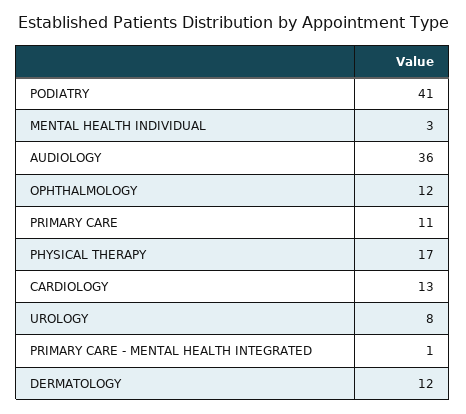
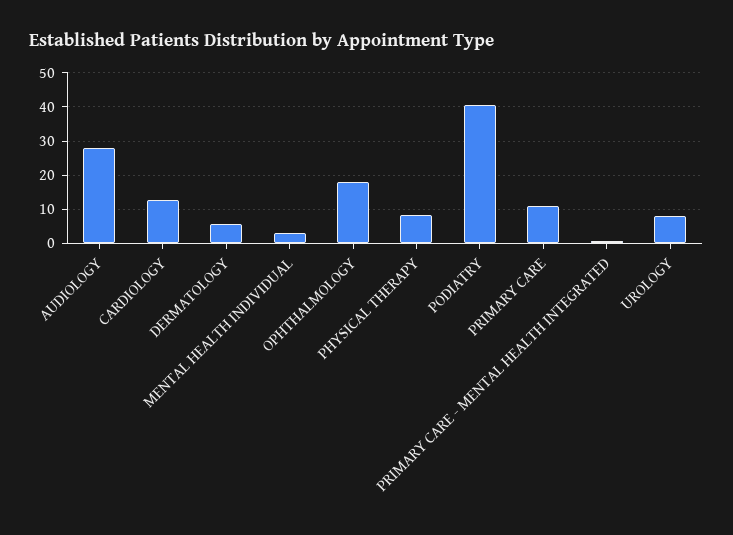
AUDIOLOGY: 36 -> 28
OPHTHALMOLOGY: 12 -> 18
PHYSICAL THERAPY: 17 -> 8
DERMATOLOGY: 12 -> 6

